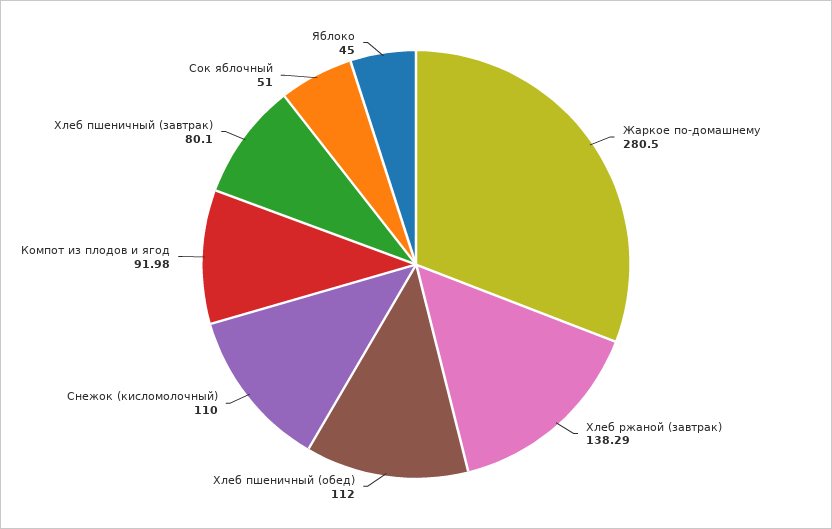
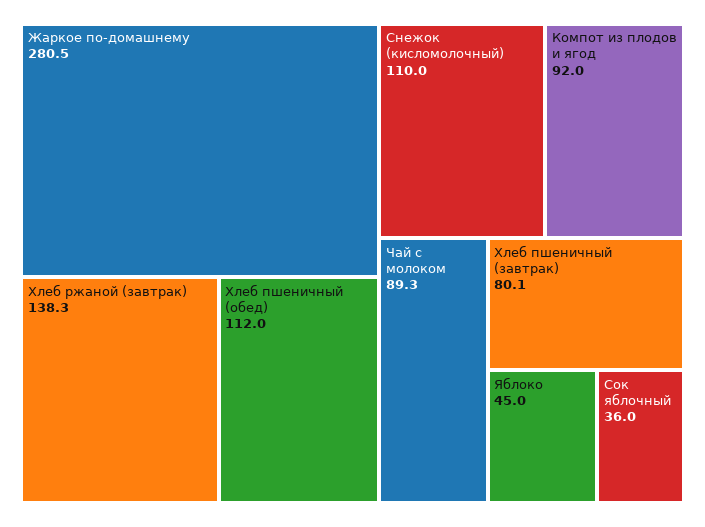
Сок яблочный: 51 -> 36
Чай с молоком: none -> 89.3

